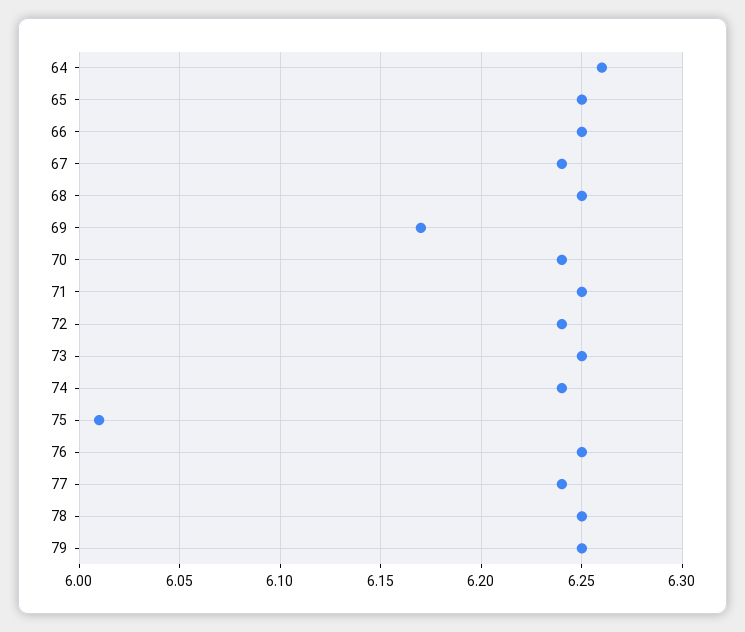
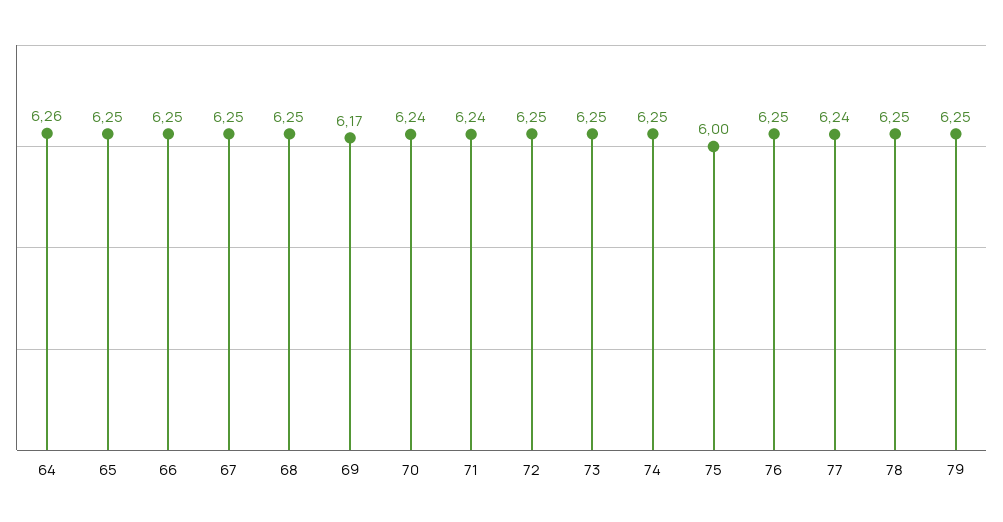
67: 6.24 -> 6.25
71: 6.25 -> 6.24
72: 6.24 -> 6.25
74: 6.24 -> 6.25
75: 6.01 -> 6

